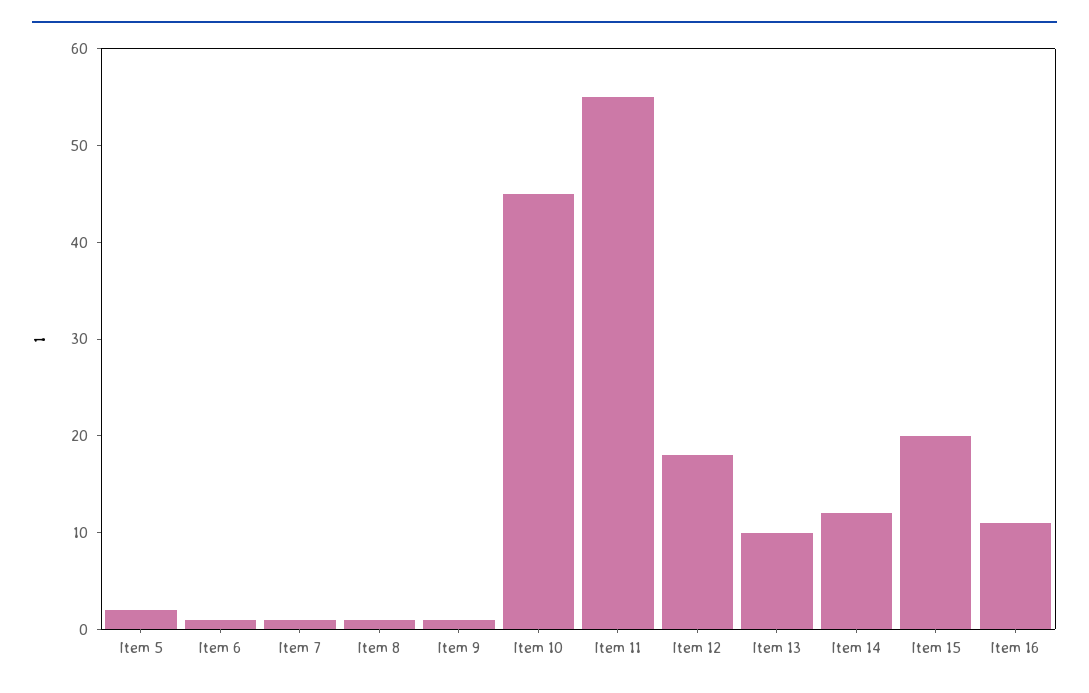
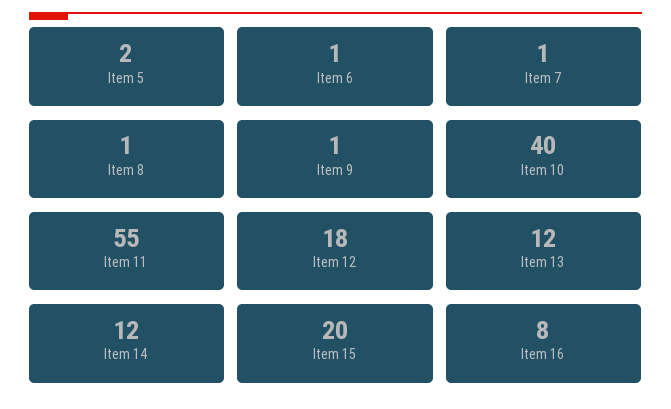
Item 10: 45 -> 40
Item 13: 10 -> 12
Item 16: 11 -> 8

